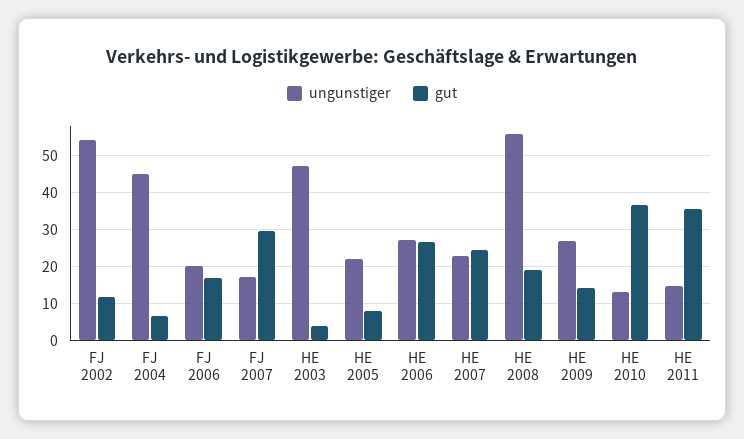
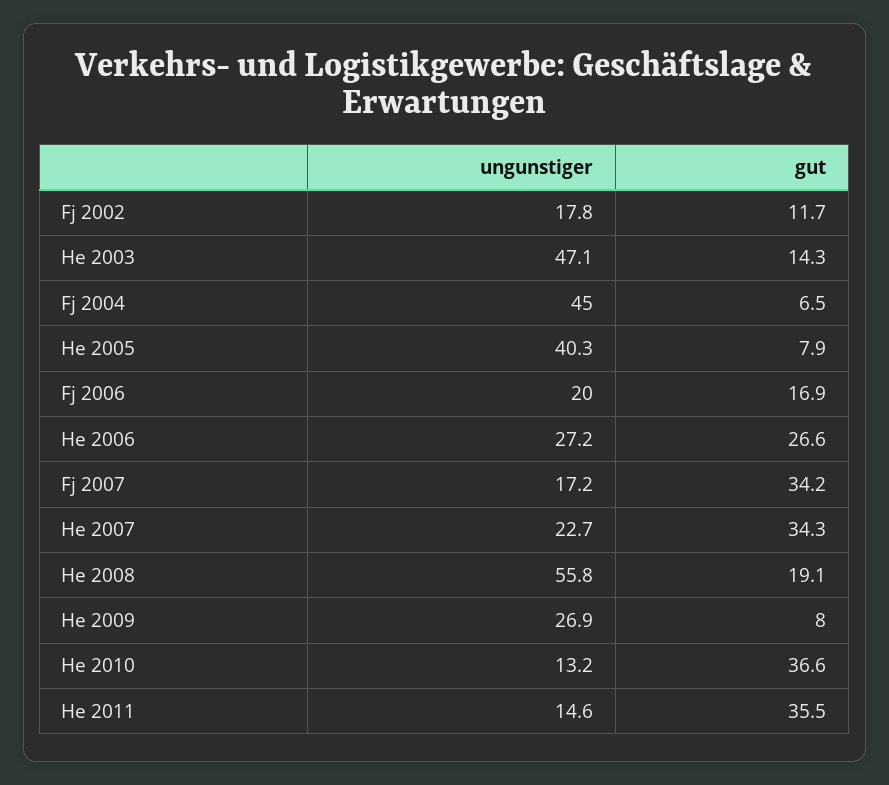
ungunstiger, FJ 2002: 54 -> 17.8
gut, FJ 2007: 30 -> 34.2
gut, HE 2003: 4 -> 14.3
ungunstiger, HE 2005: 22 -> 40.3
gut, HE 2007: 24 -> 34.3
gut, HE 2009: 14 -> 8

